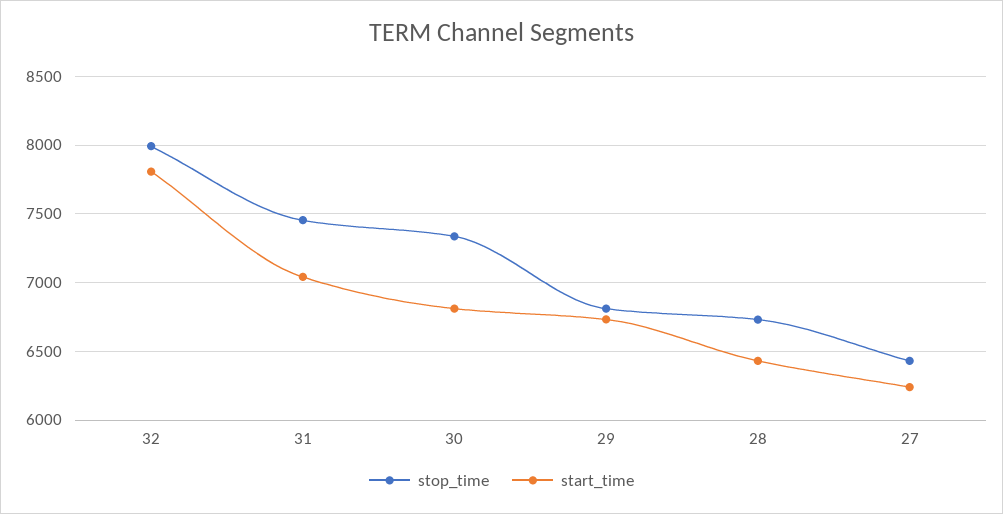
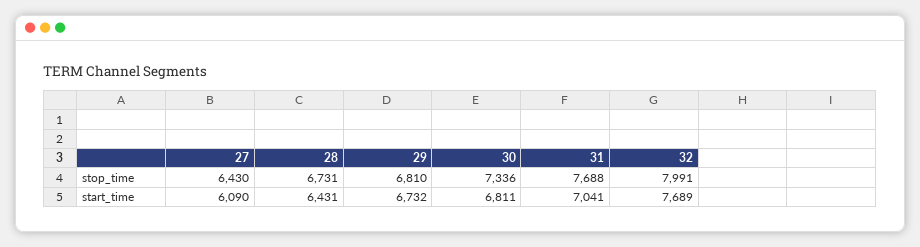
start_time, 32: 7800 -> 7689
stop_time, 31: 7450 -> 7688
start_time, 27: 6250 -> 6090

